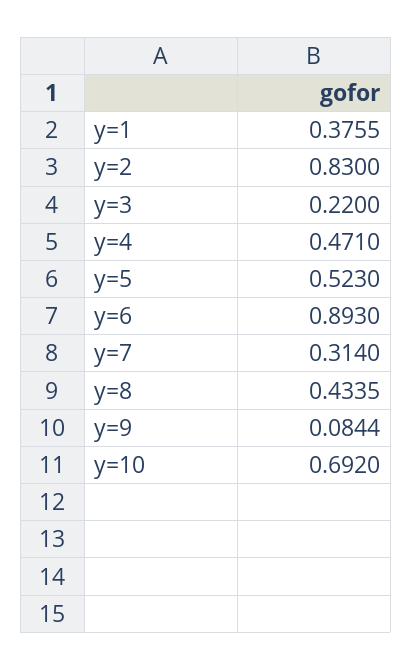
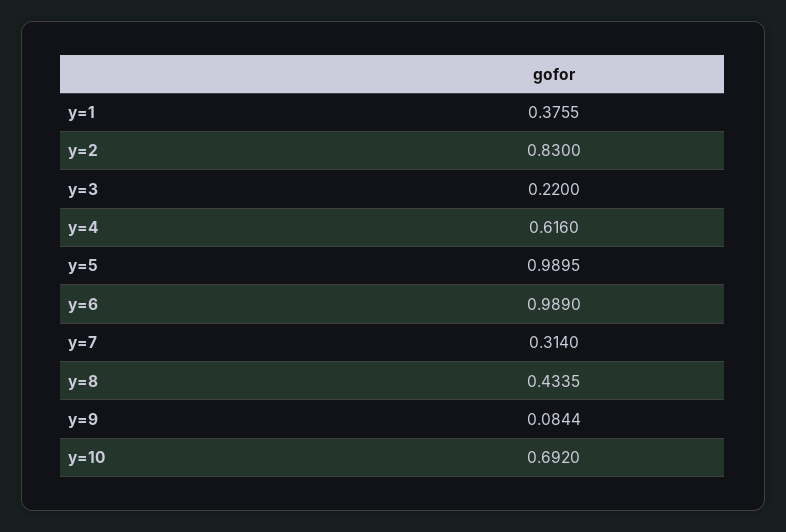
y=4: 0.471 -> 0.616
y=5: 0.523 -> 0.9895
y=6: 0.893 -> 0.989

